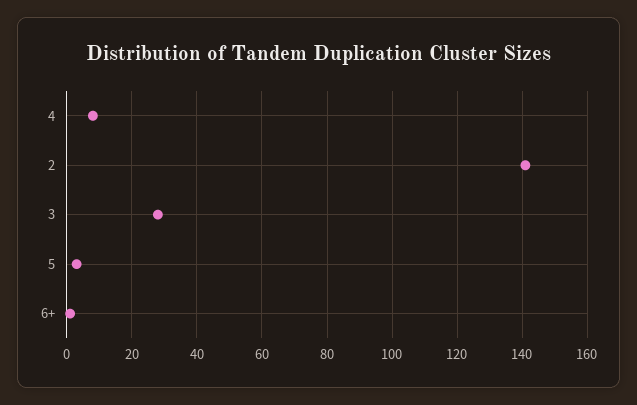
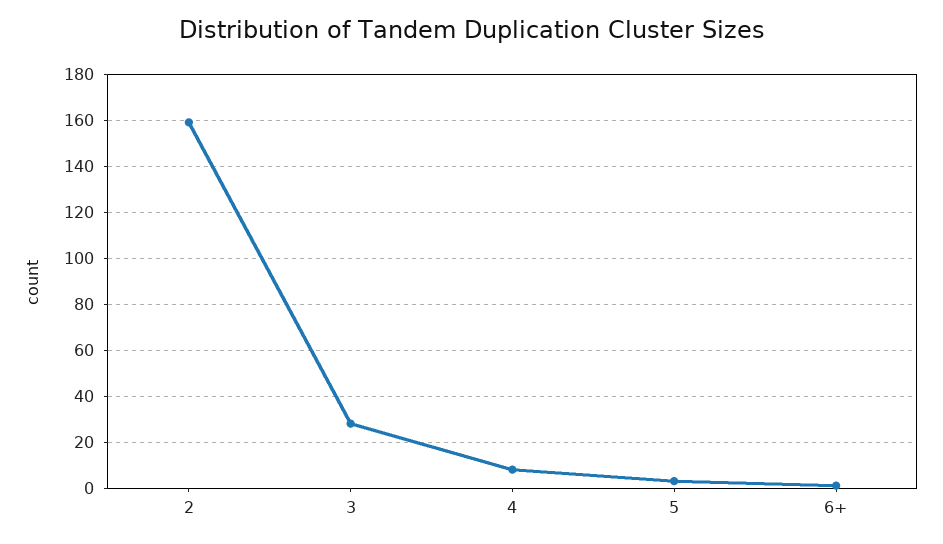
2: 140 -> 160

